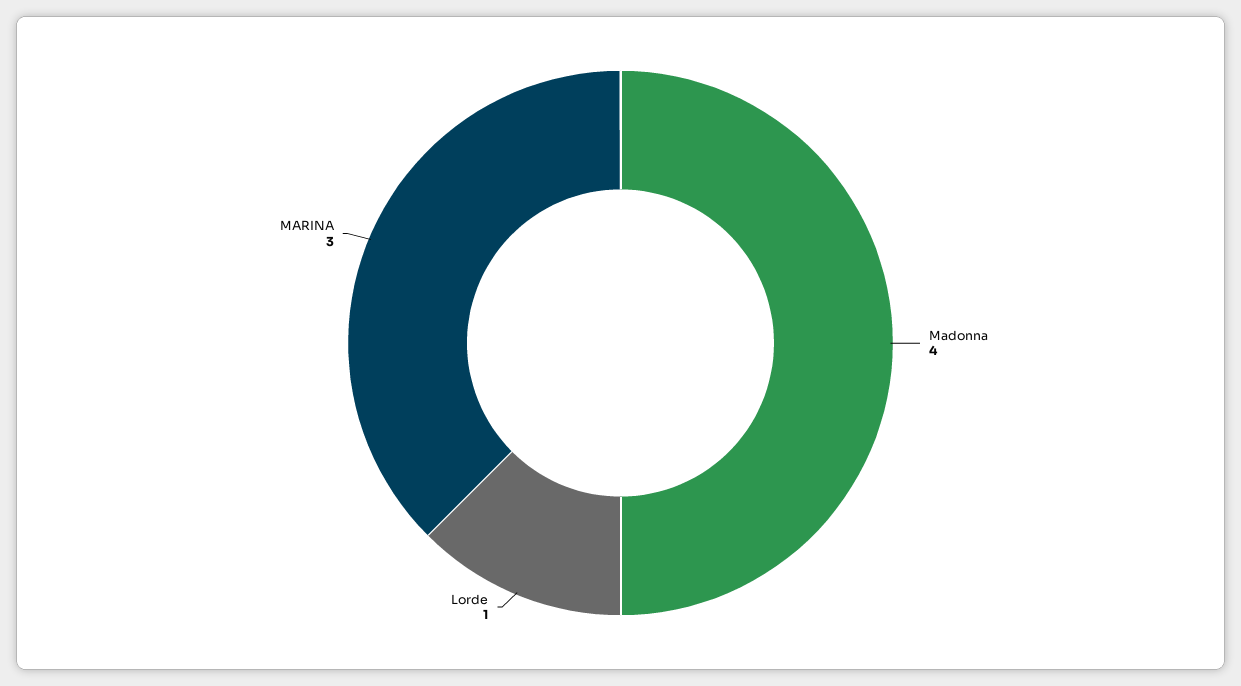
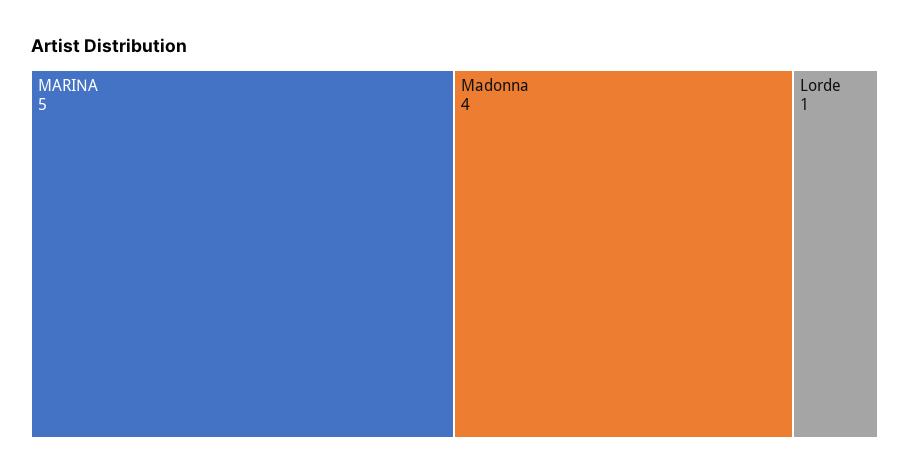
MARINA: 3 -> 5

